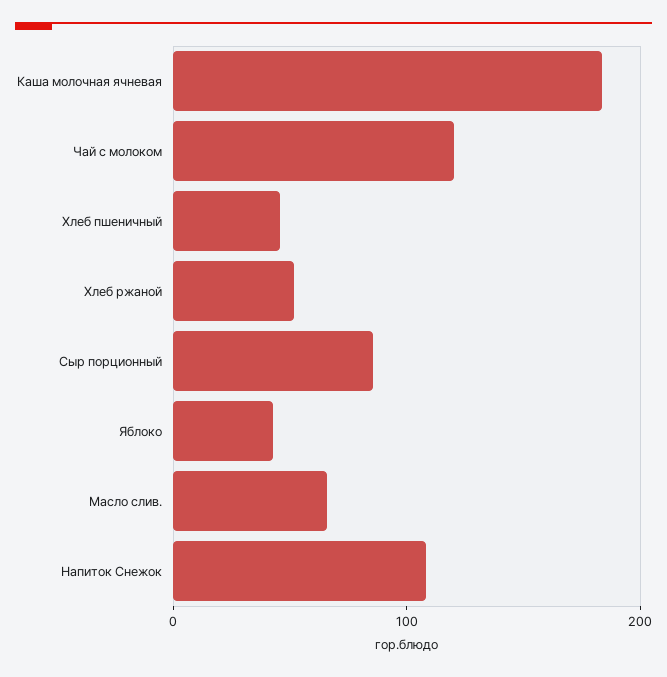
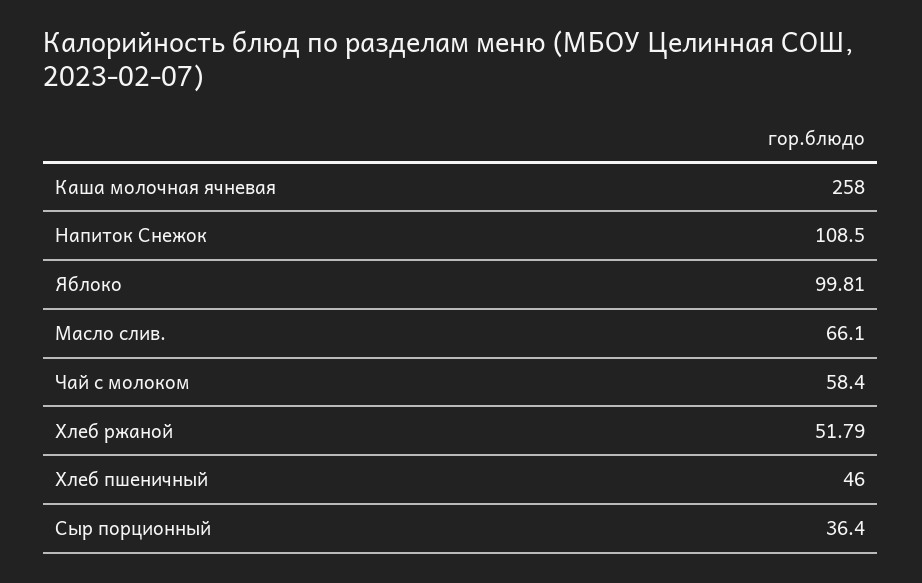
Каша молочная ячневая: 180 -> 258
Чай с молоком: 120 -> 58.4
Сыр порционный: 80 -> 36.4
Яблоко: 40 -> 99.81

